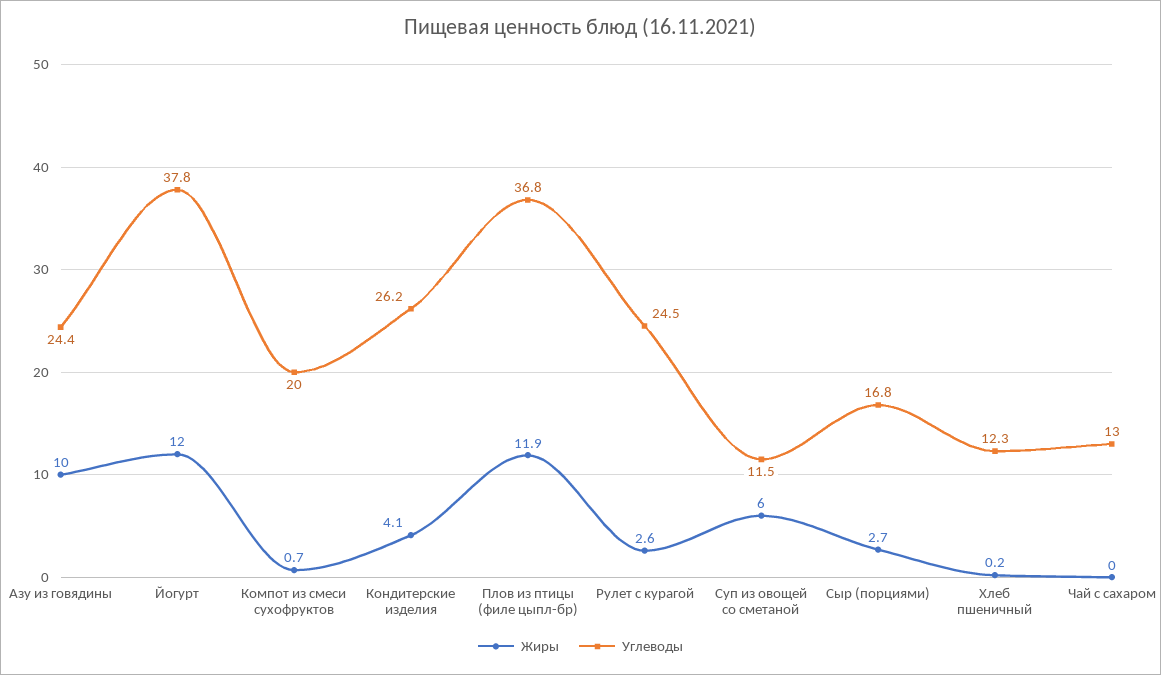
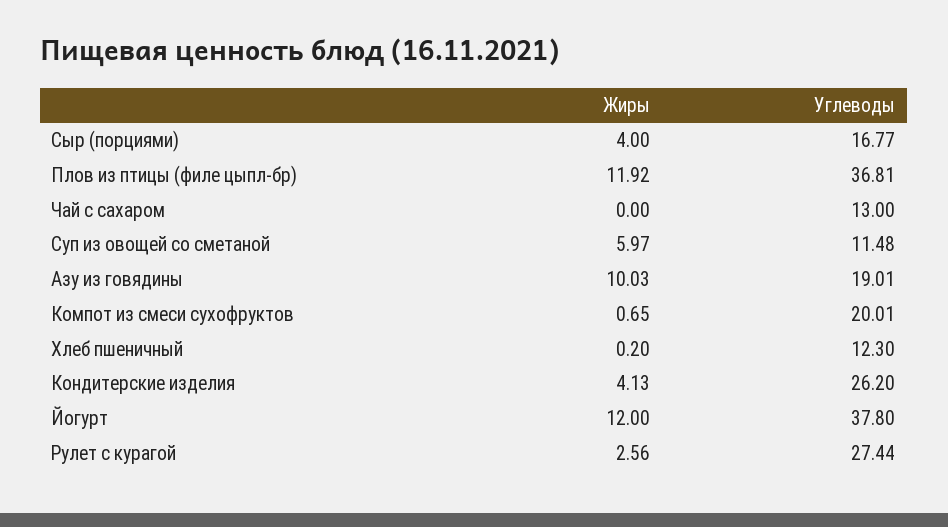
Углеводы, Азу из говядины: 24.4 -> 19.01
Углеводы, Рулет с курагой: 24.5 -> 27.44
Жиры, Сыр (порциями): 2.7 -> 4

